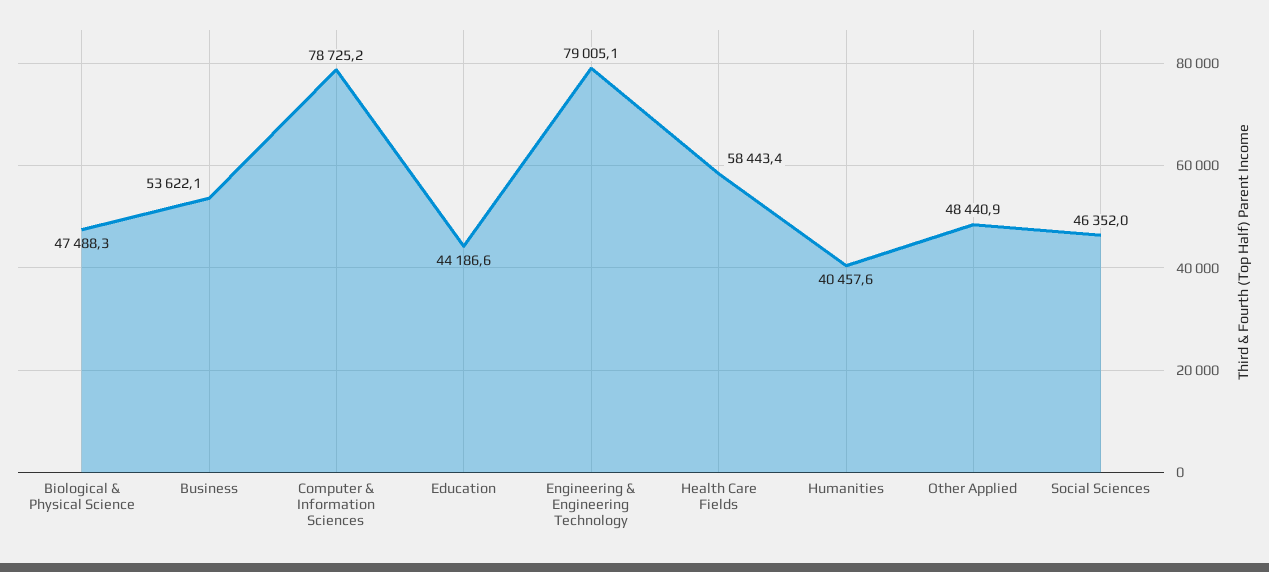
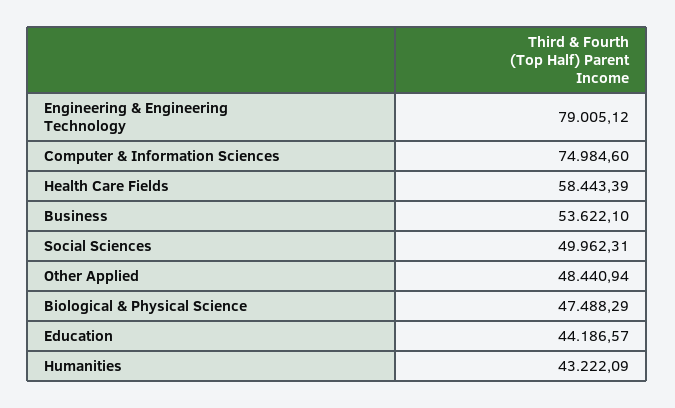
Computer & Information Sciences: 78725.2 -> 74984.6
Humanities: 40457.6 -> 43222.09
Social Sciences: 46352 -> 49962.31

